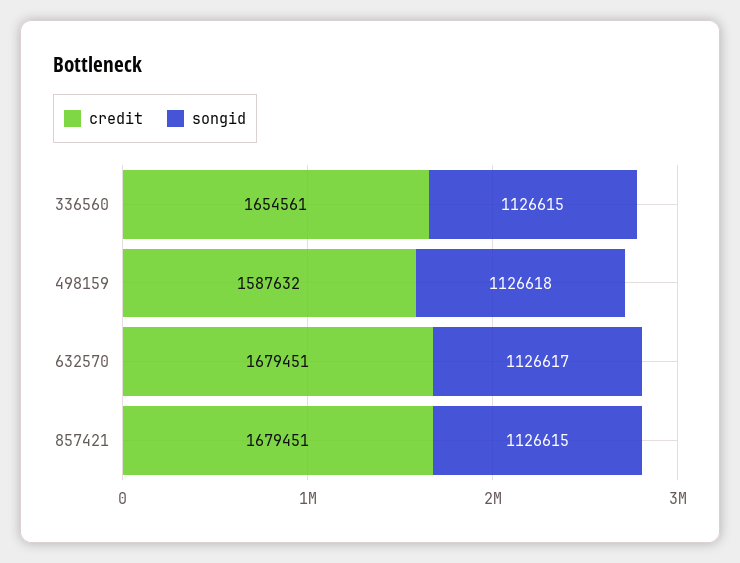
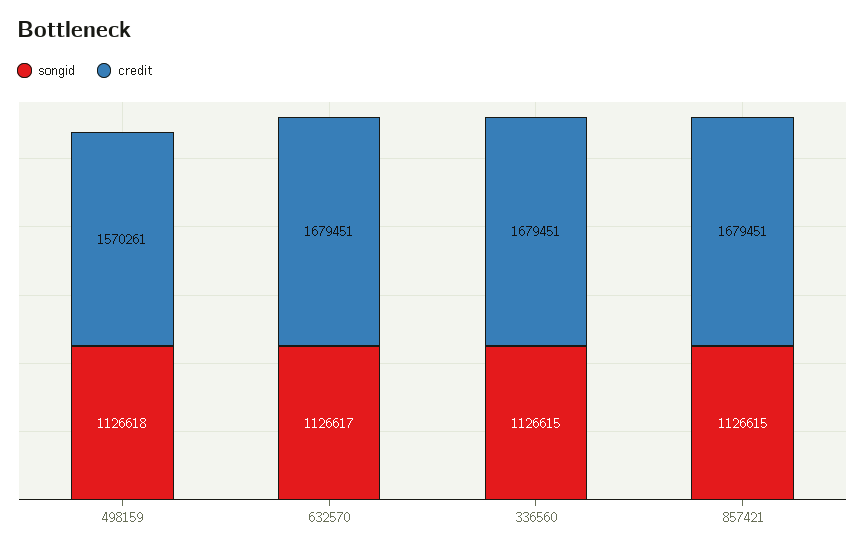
credit, 336560: 1654561 -> 1679451
credit, 498159: 1587632 -> 1570261

